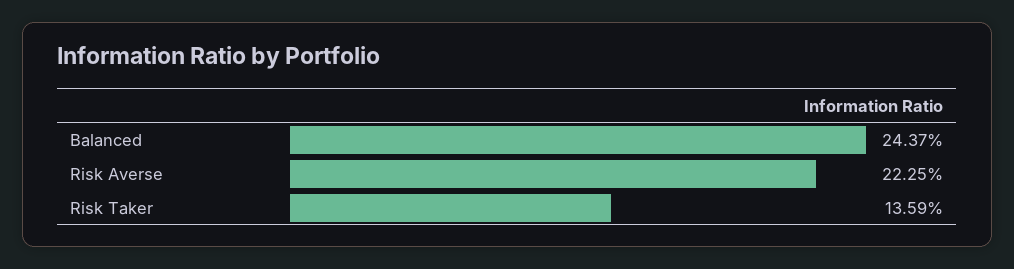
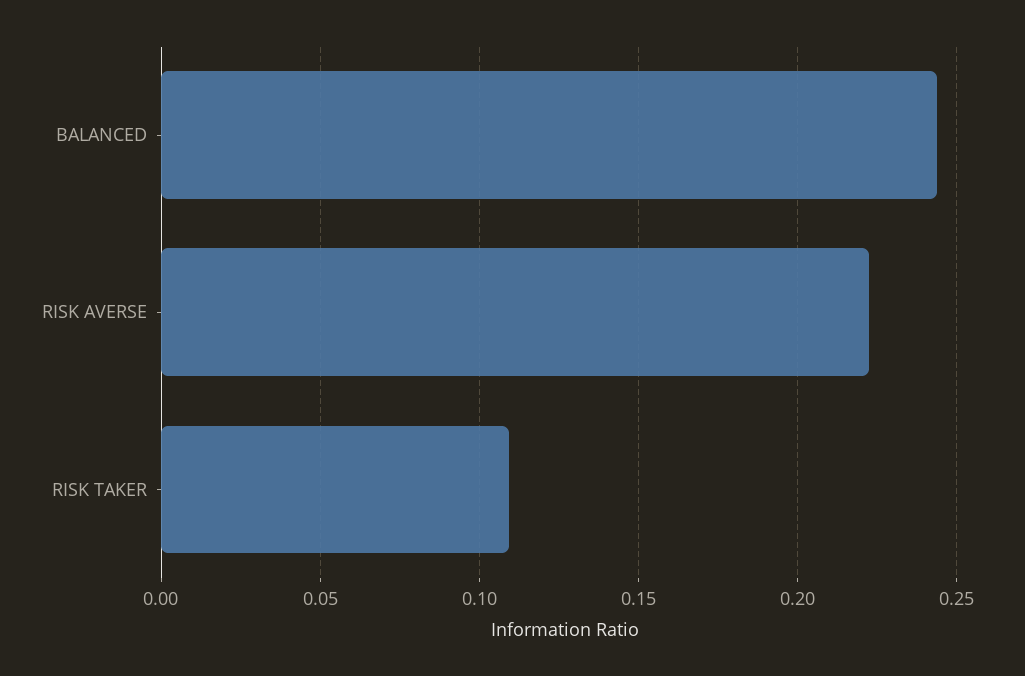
Risk Taker: 0.1359 -> 0.11

